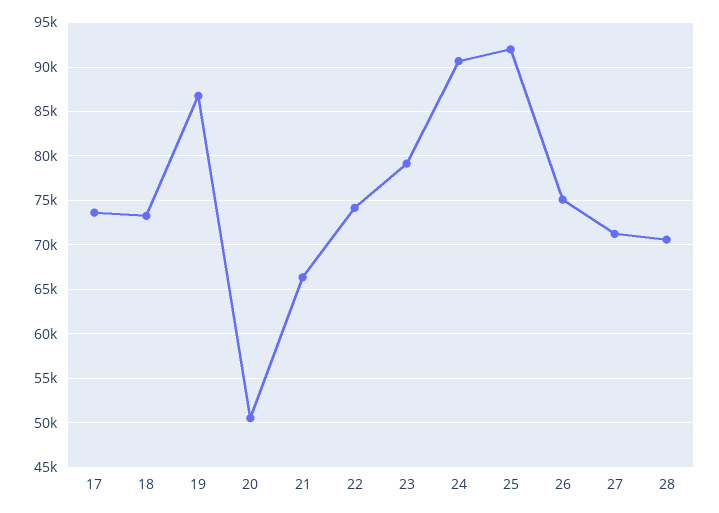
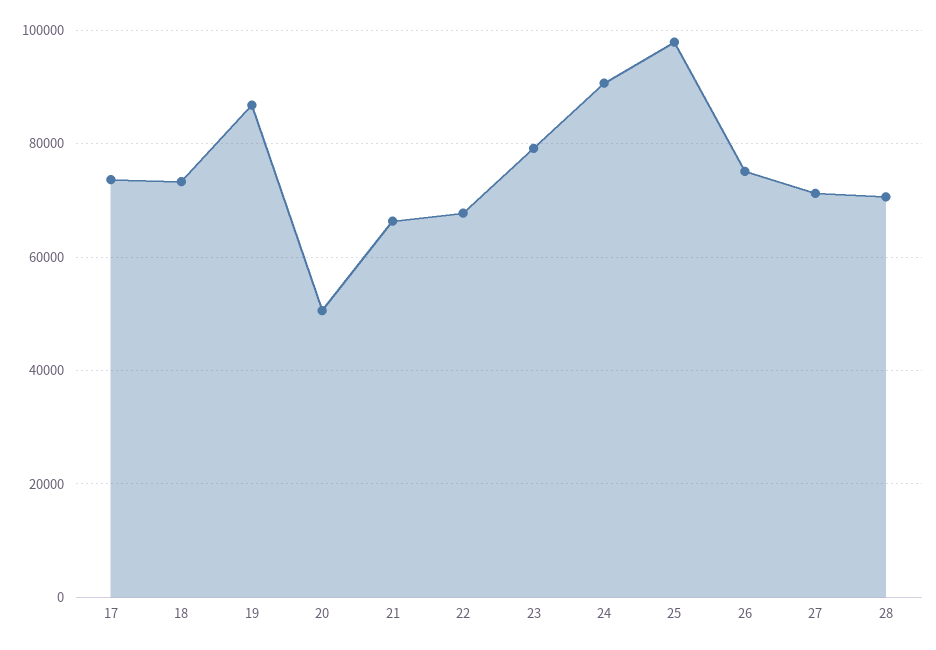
22: 74000 -> 68000
25: 92000 -> 98000

